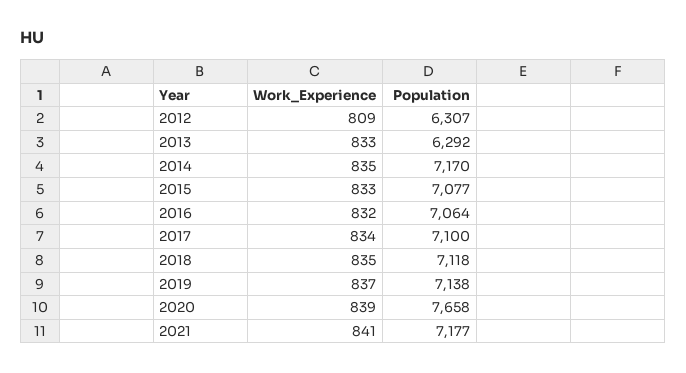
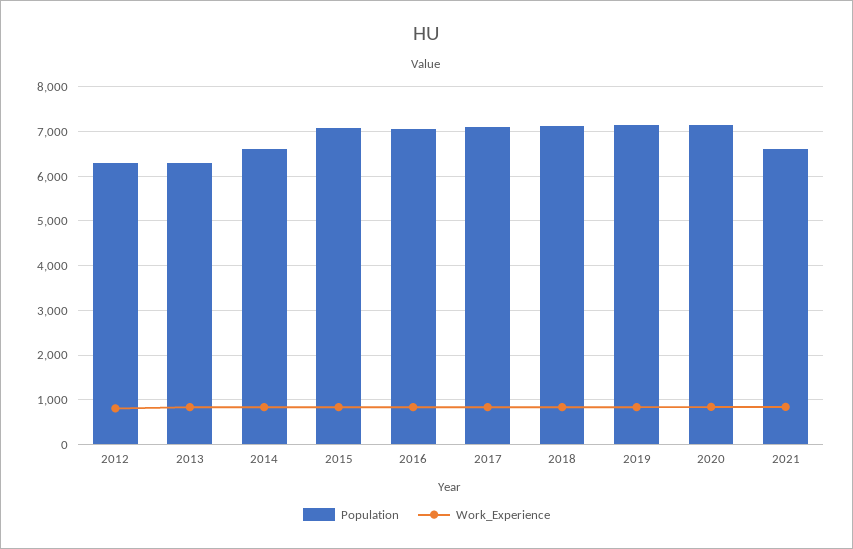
Population, 2014: 7170 -> 6600
Population, 2020: 7658 -> 7200
Population, 2021: 7177 -> 6600

